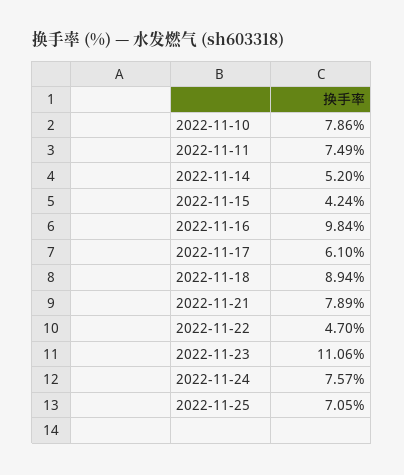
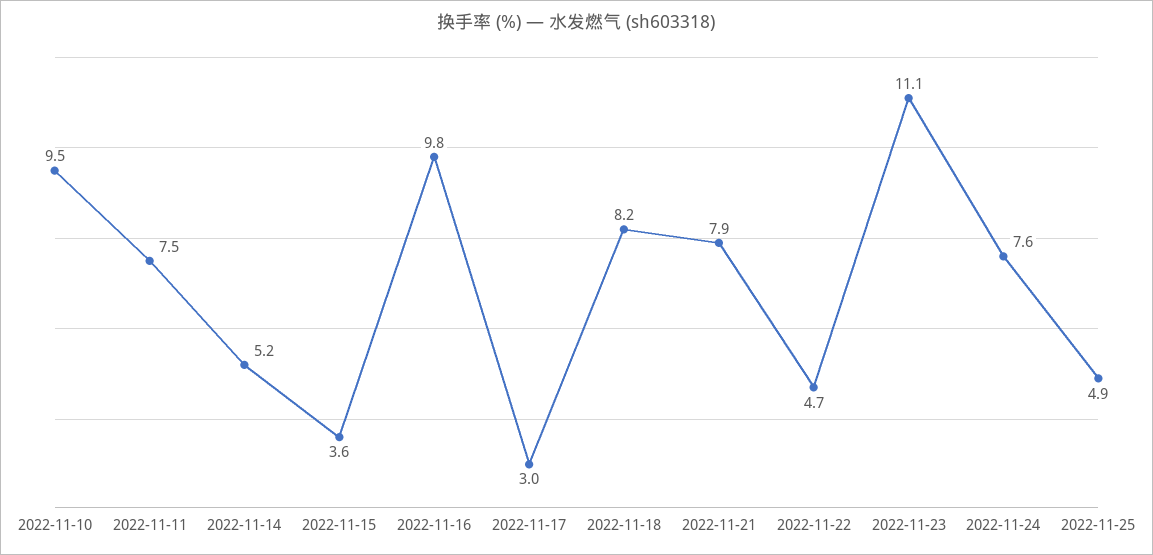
2022-11-10: 7.86 -> 9.5
2022-11-15: 4.24 -> 3.6
2022-11-17: 6.1 -> 3
2022-11-18: 8.94 -> 8.2
2022-11-25: 7.05 -> 4.9

